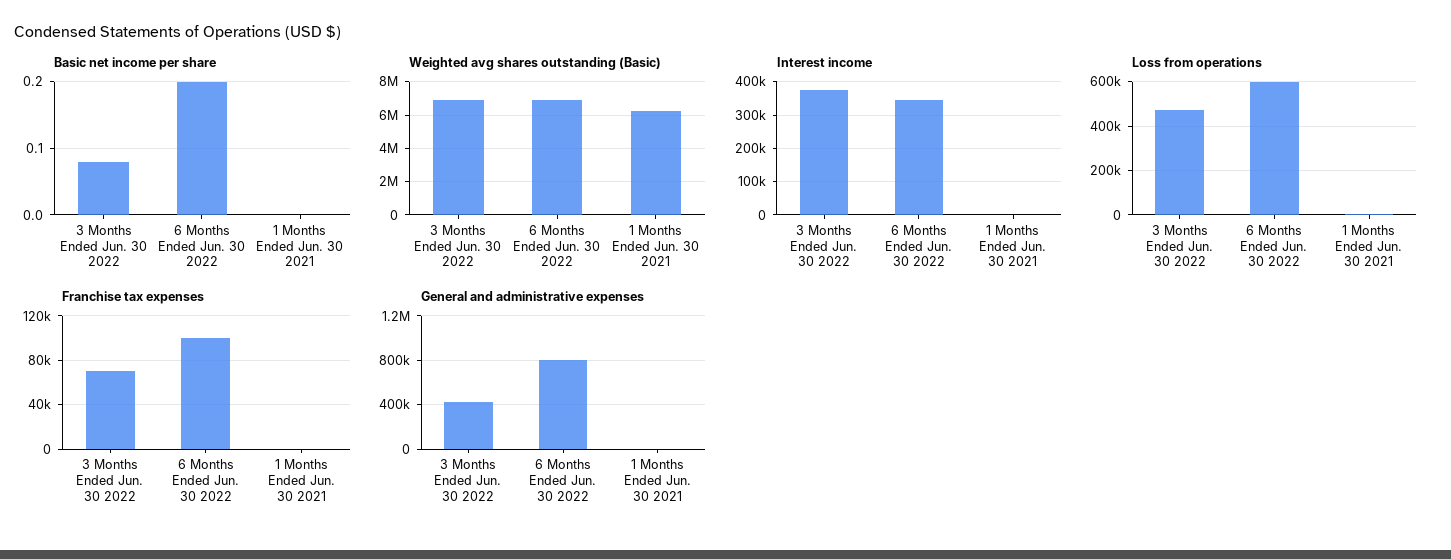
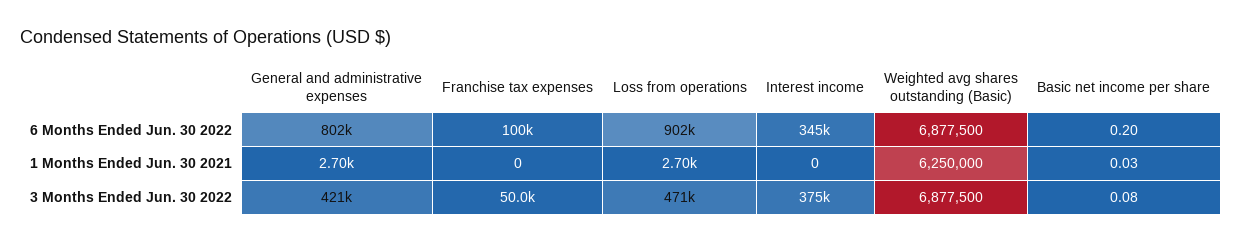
Basic net income per share, 1 Months Ended Jun. 30 2021: 0 -> 0.03
Loss from operations, 6 Months Ended Jun. 30 2022: 600000 -> 902000
Franchise tax expenses, 3 Months Ended Jun. 30 2022: 70000 -> 50000

